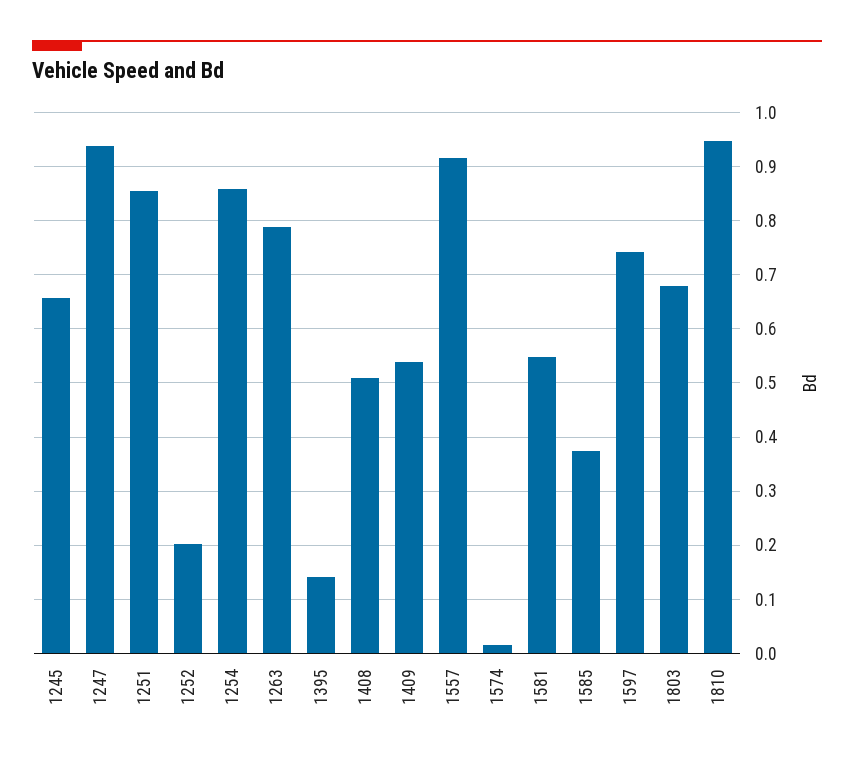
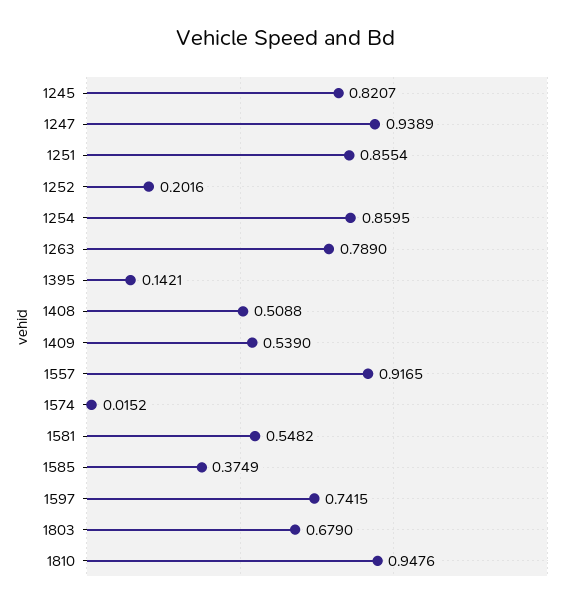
1245: 0.66 -> 0.8207

